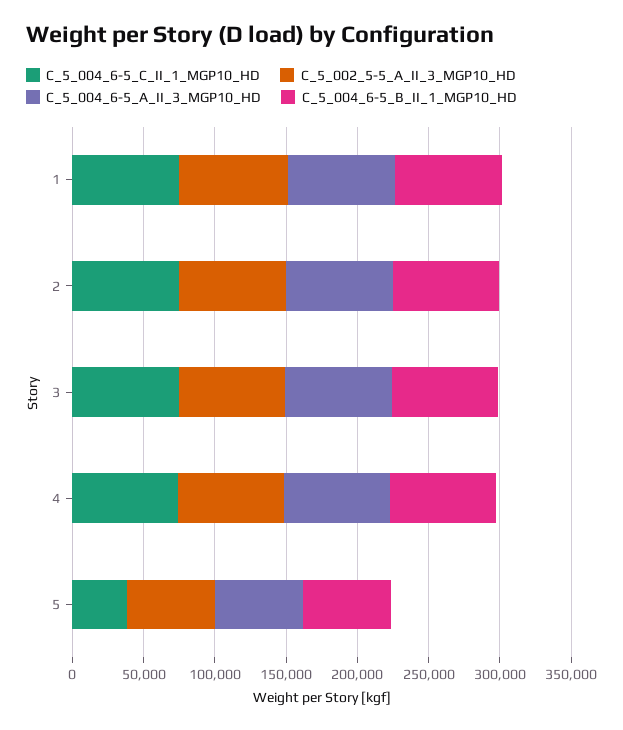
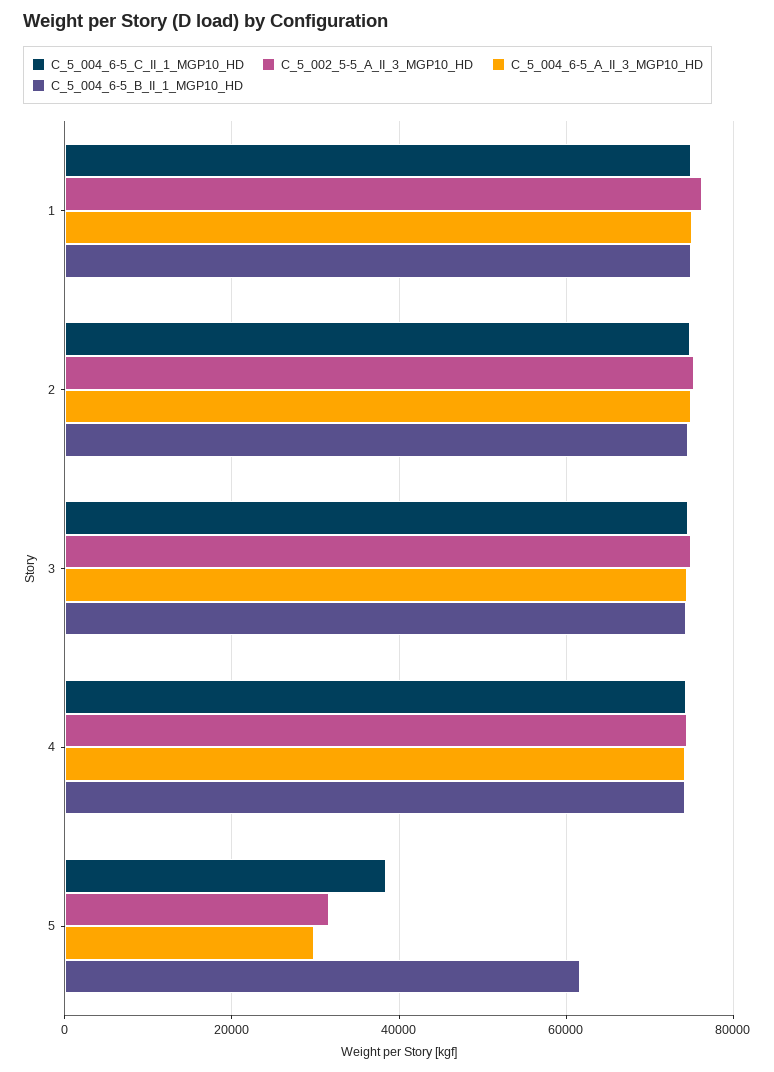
C_5_002_5-5_A_II_3_MGP10_HD, 5: 60000 -> 32000
C_5_004_6-5_A_II_3_MGP10_HD, 5: 60000 -> 30000

